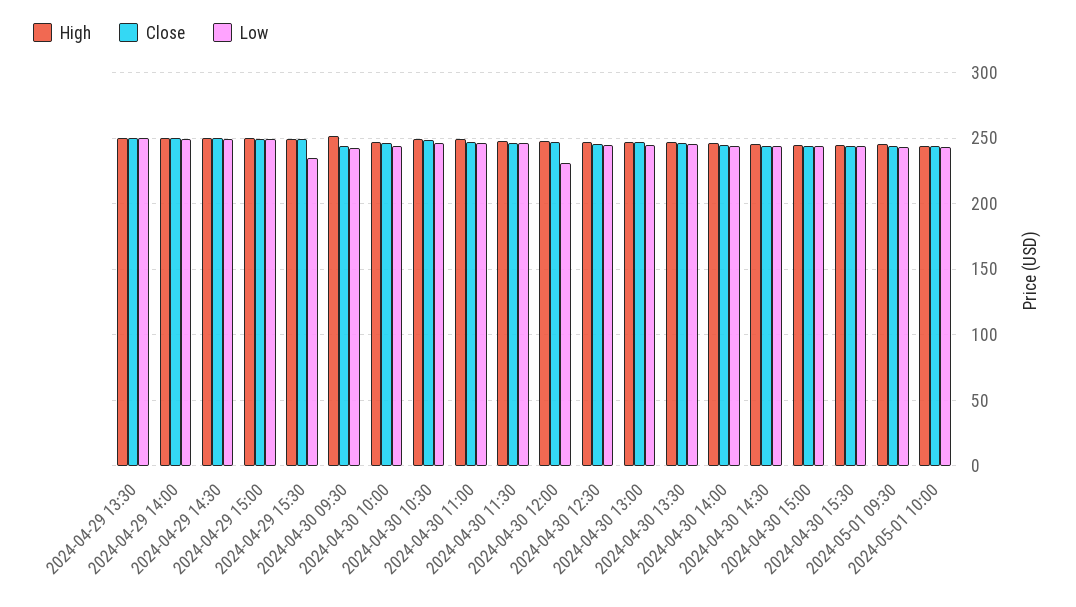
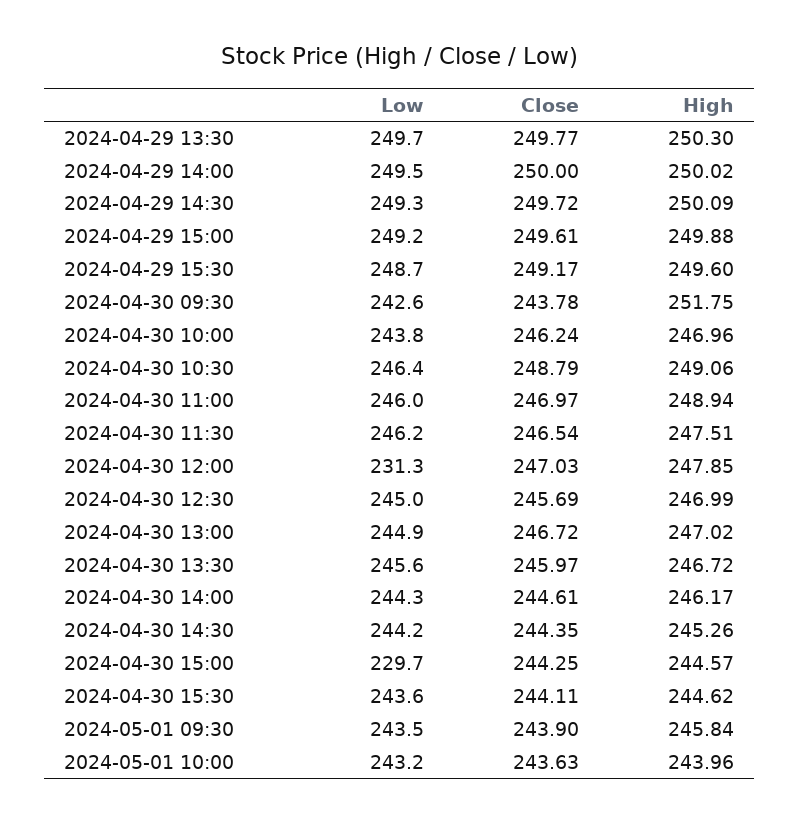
Low, 2024-04-29 15:30: 235 -> 248.7
Low, 2024-04-30 15:00: 245 -> 229.7

